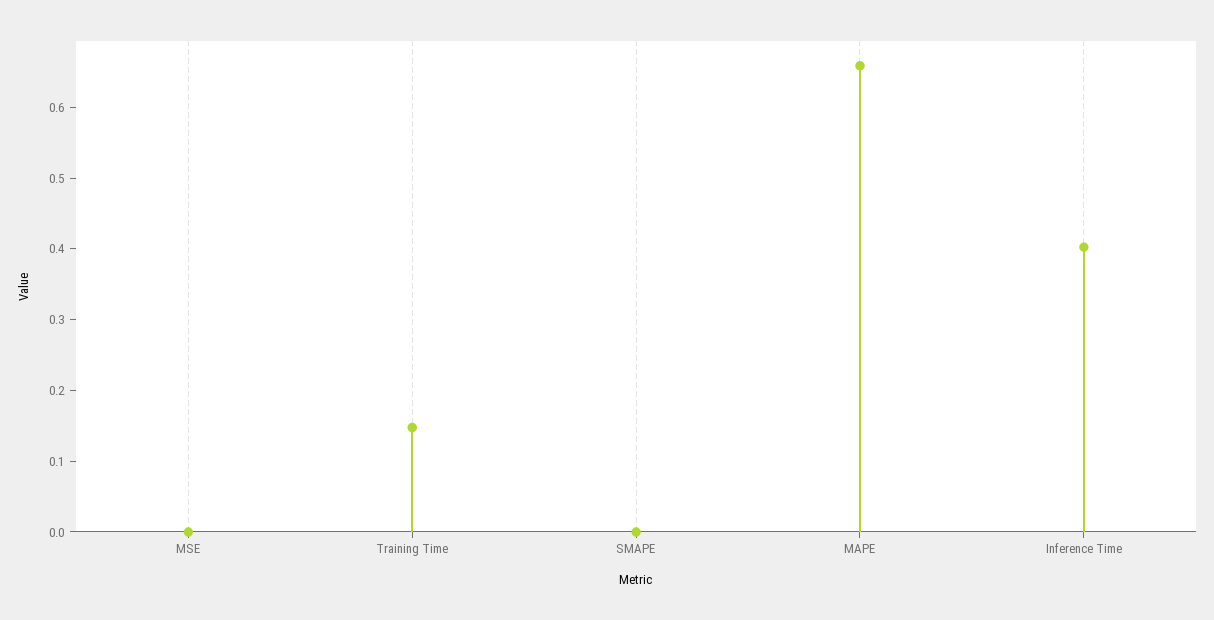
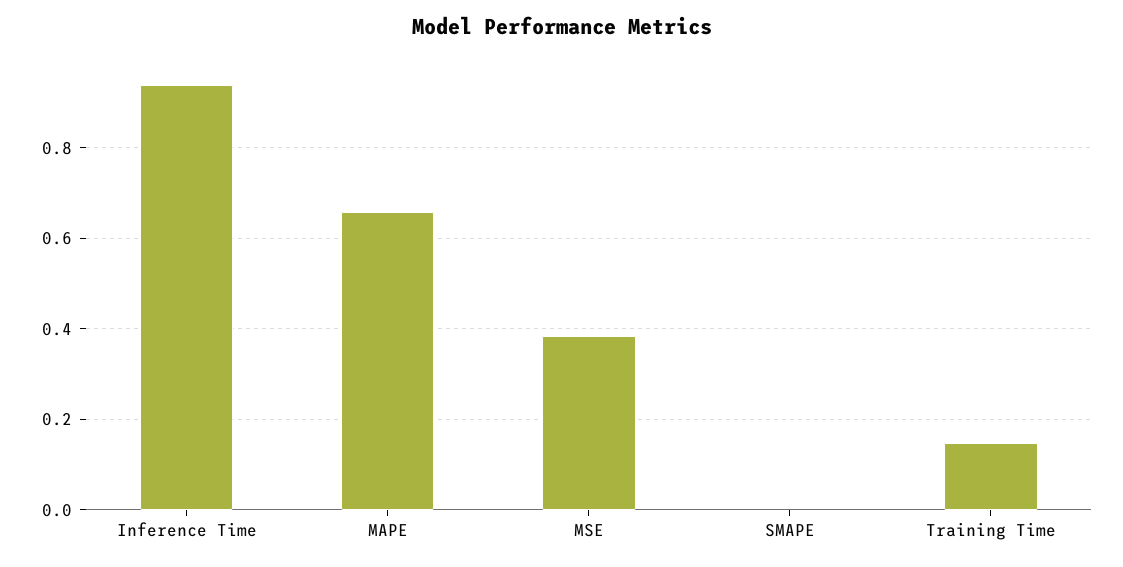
MSE: 0 -> 0.38
Inference Time: 0.4 -> 0.94

